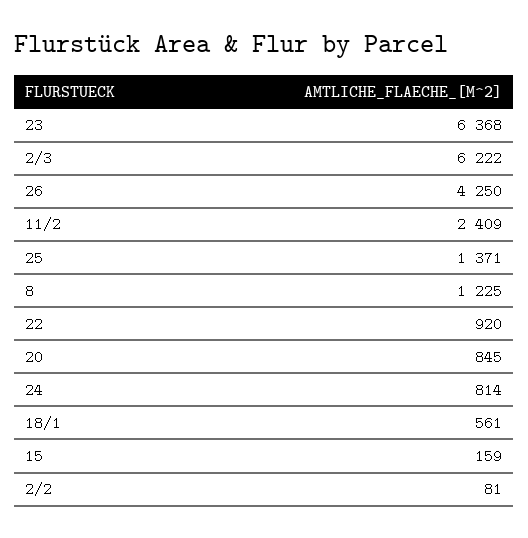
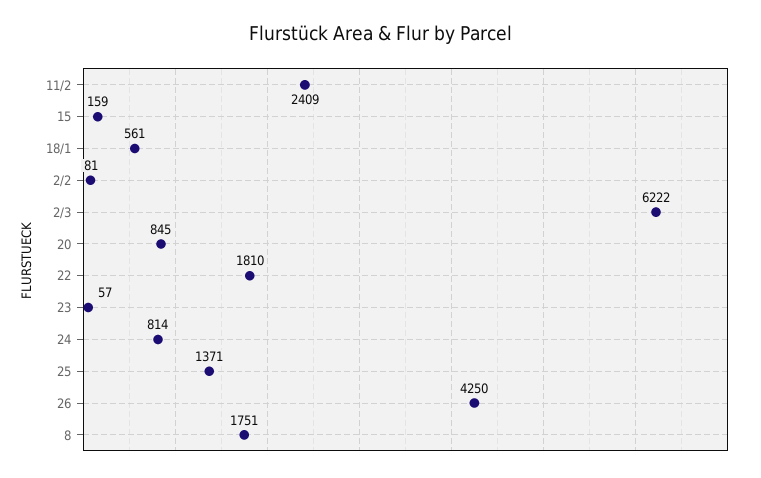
23: 6368 -> 57
8: 1225 -> 1751
22: 920 -> 1810

